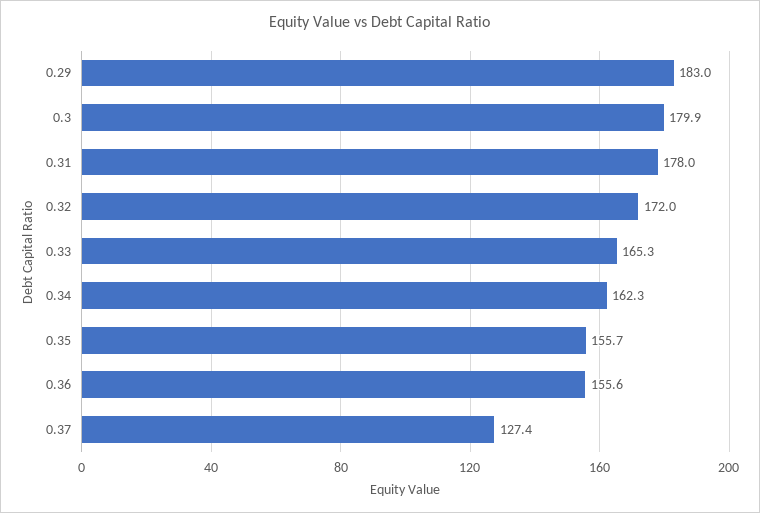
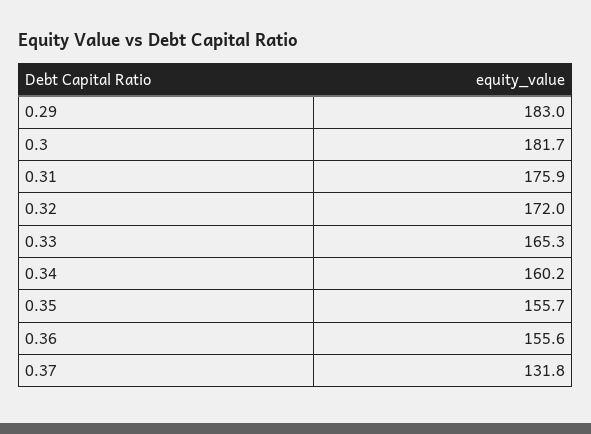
0.3: 179.9 -> 181.7
0.31: 178 -> 175.9
0.34: 162.3 -> 160.2
0.37: 127.4 -> 131.8

